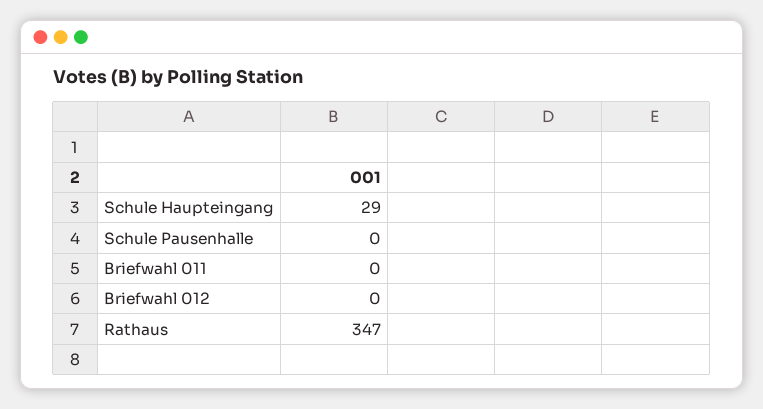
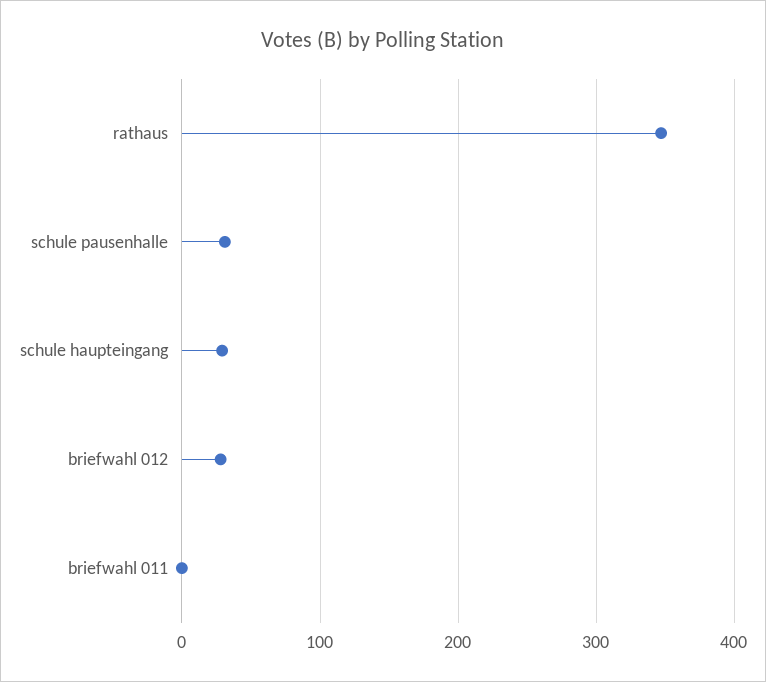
Schule Pausenhalle: 0 -> 30
Briefwahl 012: 0 -> 30

